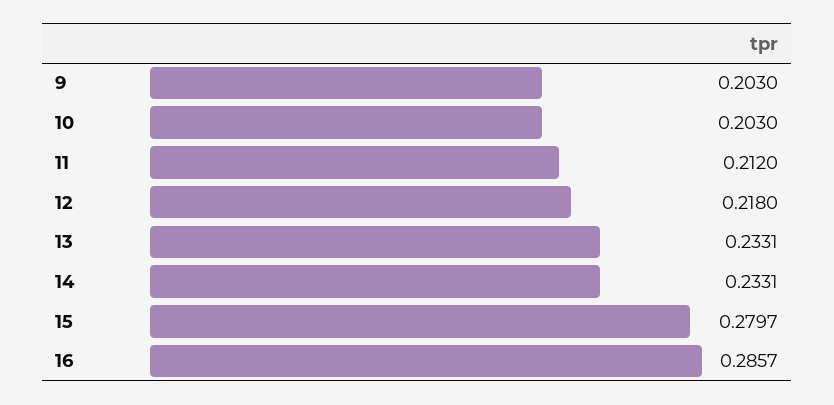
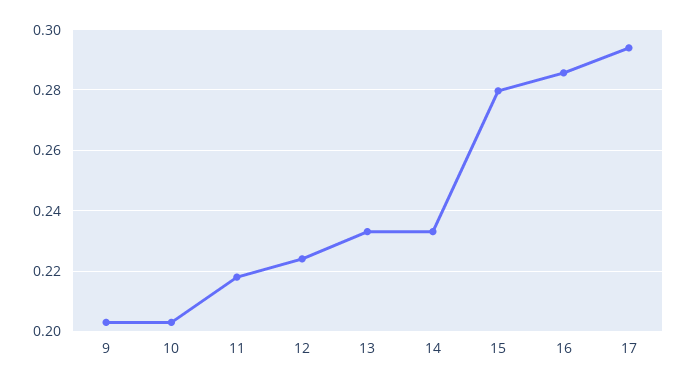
11: 0.212 -> 0.218
12: 0.218 -> 0.224
17: none -> 0.294

